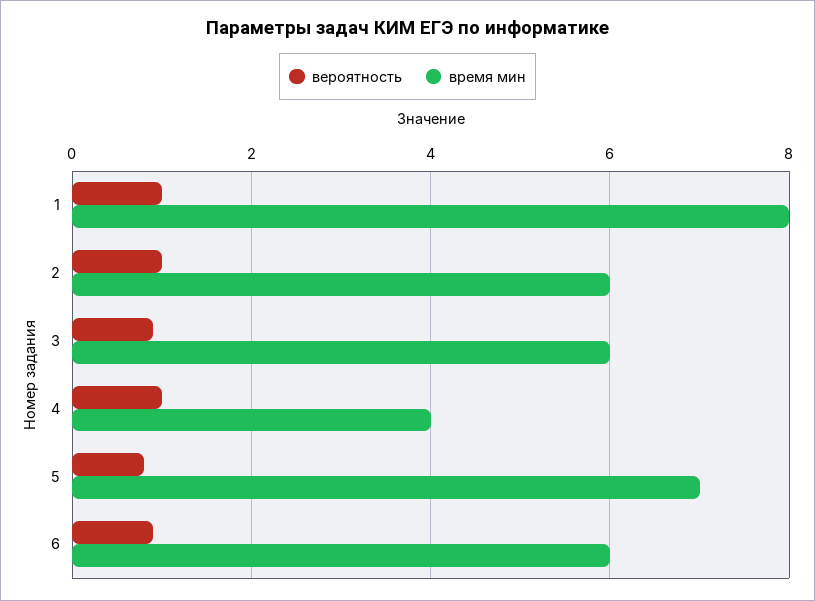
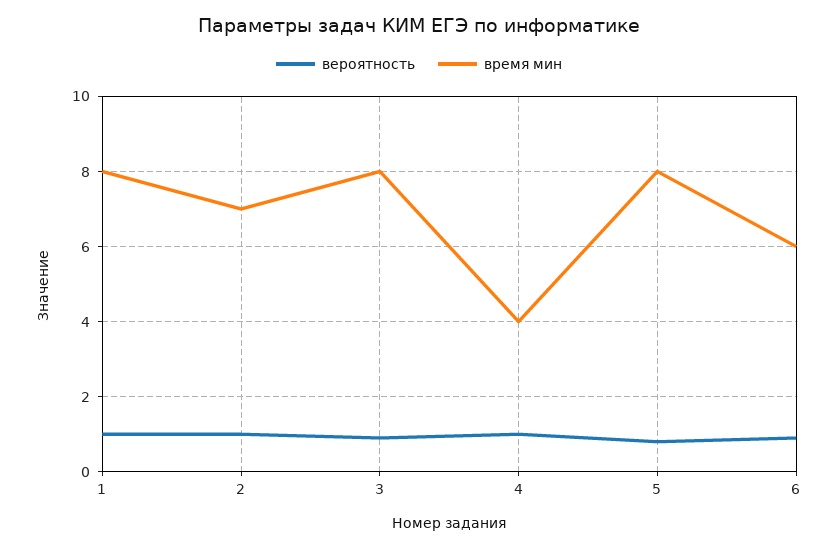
время мин, 2: 6 -> 7
время мин, 3: 6 -> 8
время мин, 5: 7 -> 8

